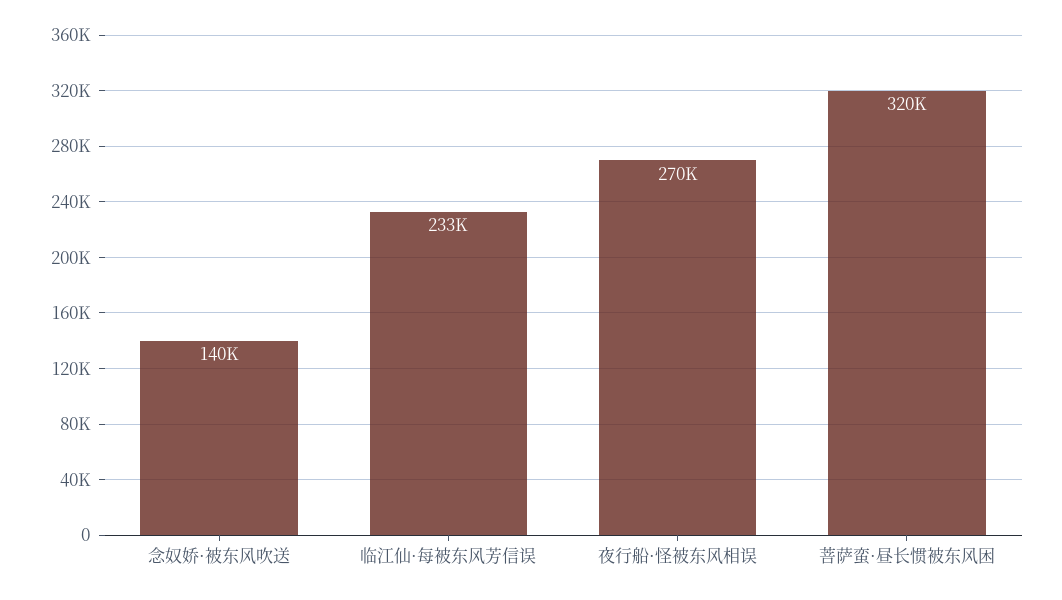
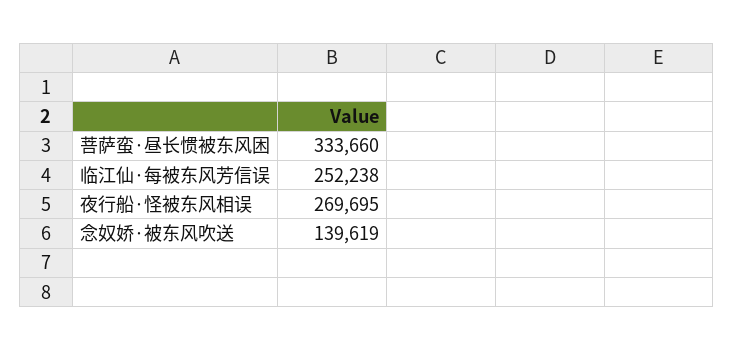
临江仙·每被东风芳信误: 233000 -> 252238
菩萨蛮·昼长惯被东风困: 320000 -> 333660

